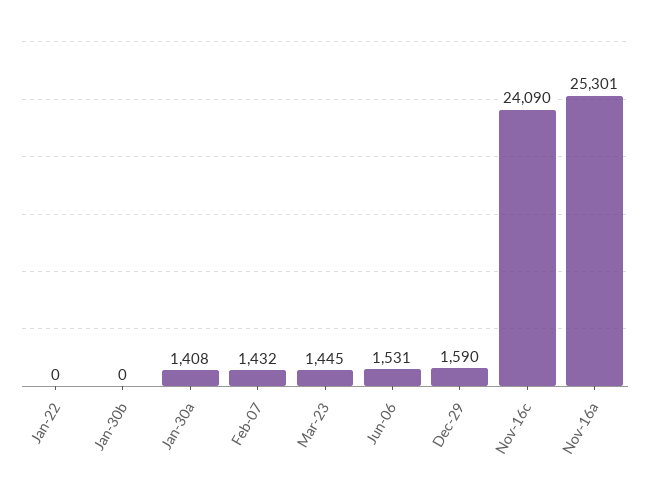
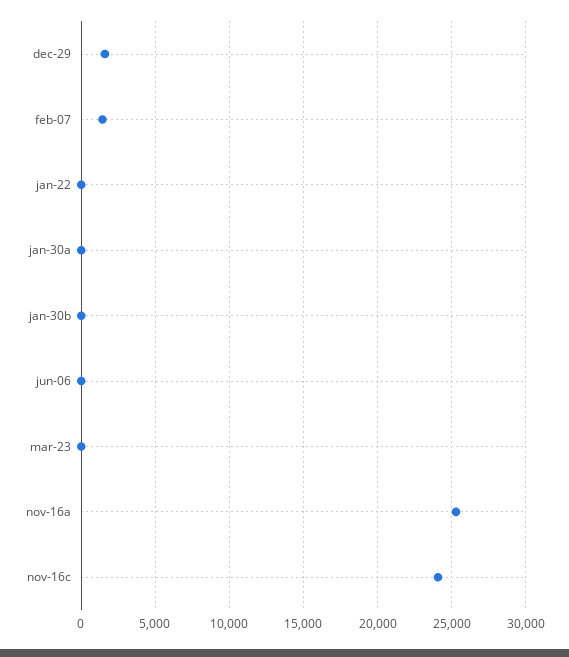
Jan-30a: 1408 -> 0
Mar-23: 1445 -> 0
Jun-06: 1531 -> 0

